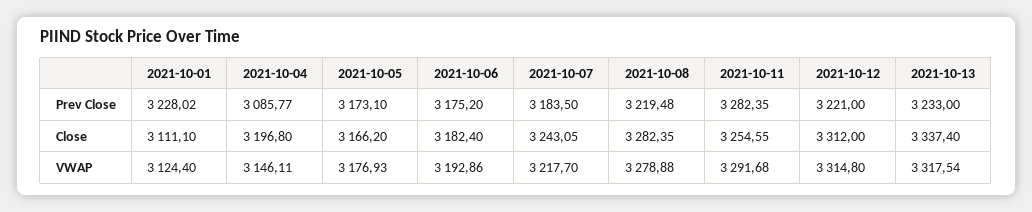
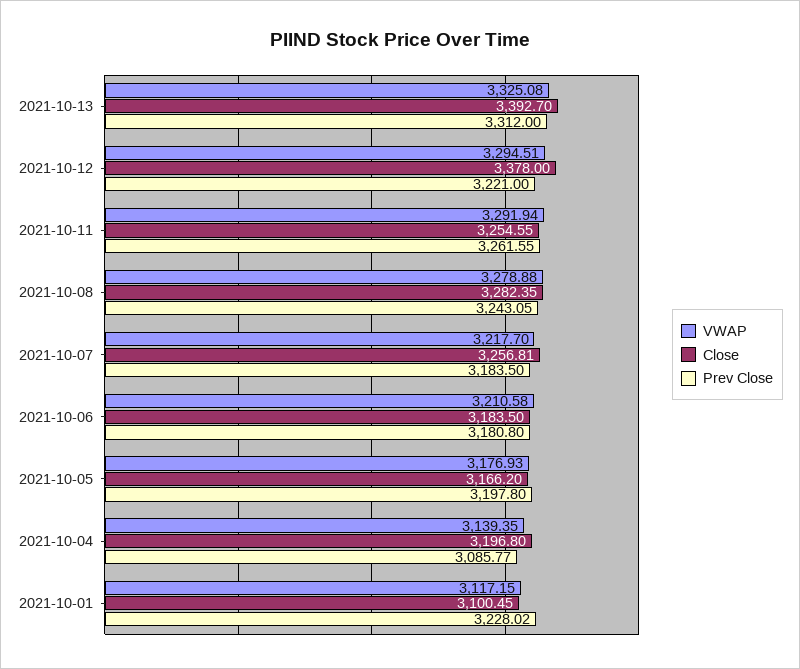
Prev Close, 2021-10-05: 3173.1 -> 3197.8
Prev Close, 2021-10-06: 3175.2 -> 3180.8
Prev Close, 2021-10-08: 3219.48 -> 3243.05
Prev Close, 2021-10-11: 3282.35 -> 3261.55
Prev Close, 2021-10-13: 3233 -> 3312
Close, 2021-10-01: 3111.1 -> 3100.45
Close, 2021-10-06: 3182.4 -> 3183.5
Close, 2021-10-07: 3243.05 -> 3256.81
Close, 2021-10-12: 3312 -> 3378
Close, 2021-10-13: 3337.4 -> 3392.7
VWAP, 2021-10-01: 3124.4 -> 3117.15
VWAP, 2021-10-04: 3146.11 -> 3139.35
VWAP, 2021-10-06: 3192.86 -> 3210.58
VWAP, 2021-10-11: 3291.68 -> 3291.94
VWAP, 2021-10-12: 3314.8 -> 3294.51
VWAP, 2021-10-13: 3317.54 -> 3325.08

